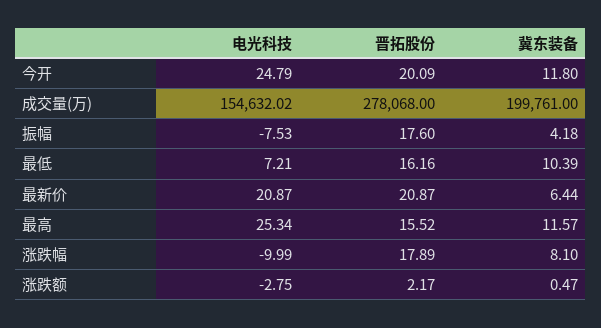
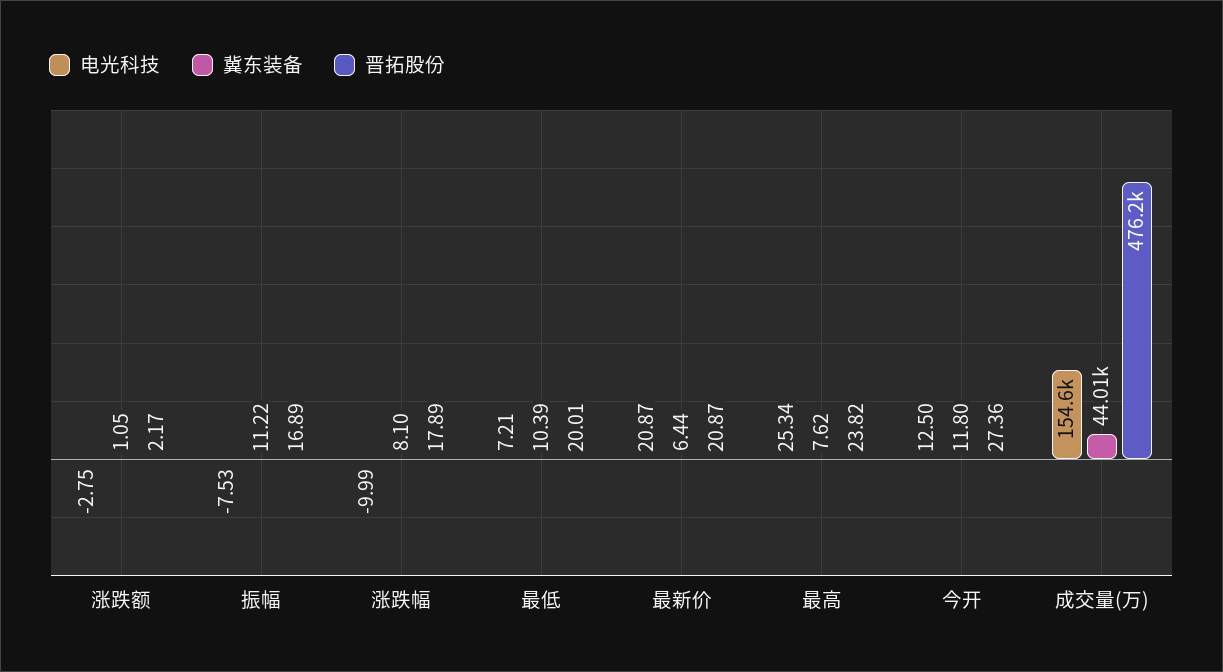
电光科技, 今开: 24.79 -> 12.5
晋拓股份, 今开: 20.09 -> 27.36
晋拓股份, 成交量(万): 278068 -> 476200
冀东装备, 成交量(万): 199761 -> 44010
晋拓股份, 振幅: 17.6 -> 16.89
冀东装备, 振幅: 4.18 -> 11.22
晋拓股份, 最低: 16.16 -> 20.01
晋拓股份, 最高: 15.52 -> 23.82
冀东装备, 最高: 11.57 -> 7.62
冀东装备, 涨跌额: 0.47 -> 1.05

